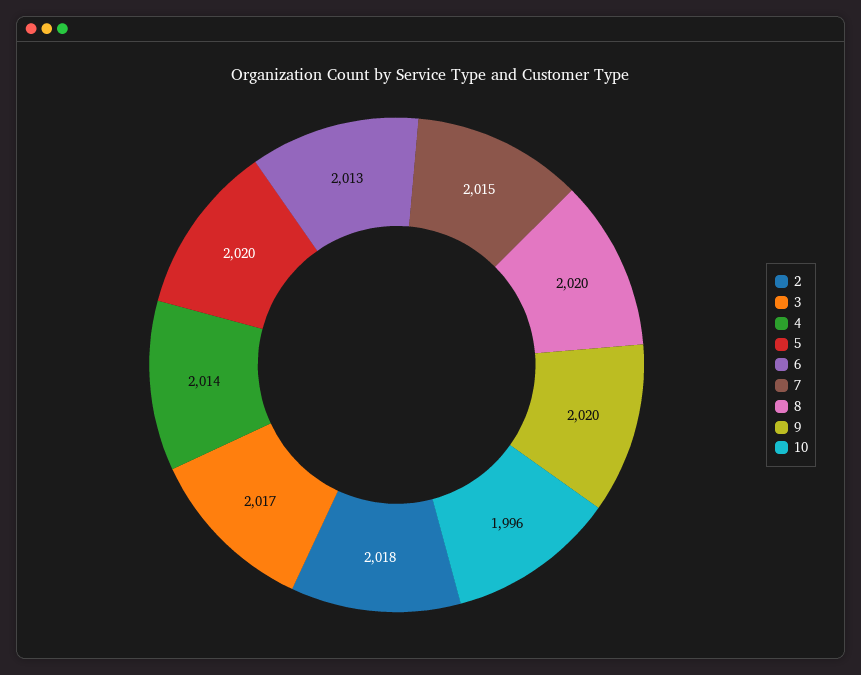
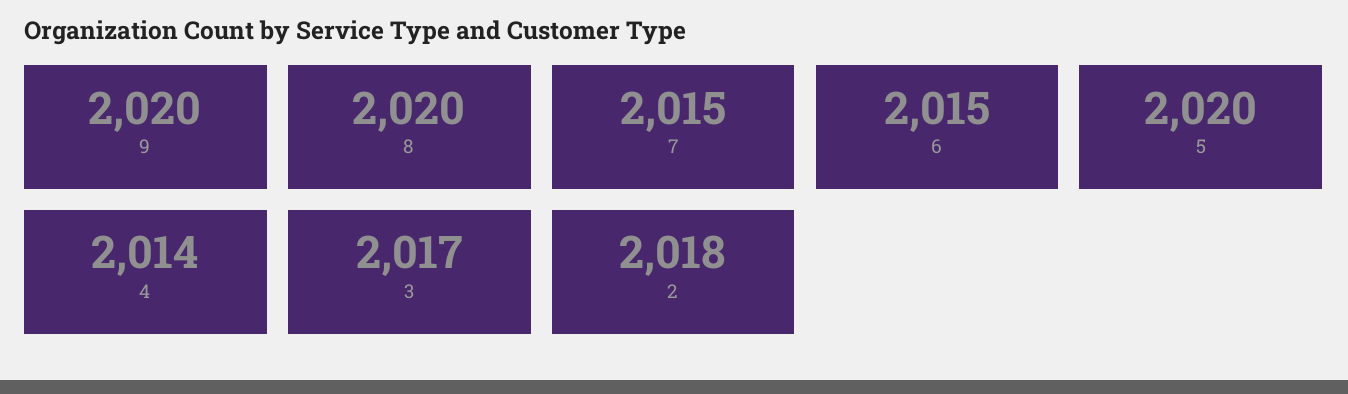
6: 2013 -> 2015
10: 1996 -> none

